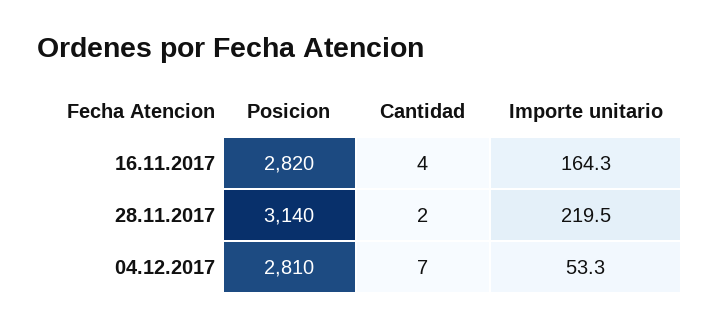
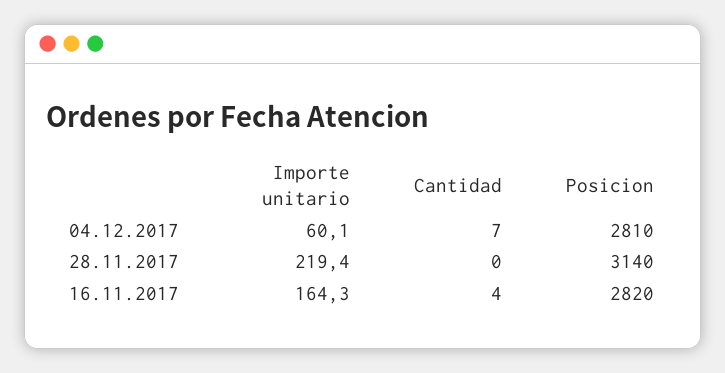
Cantidad, 28.11.2017: 2 -> 0
Importe unitario, 28.11.2017: 219.5 -> 219.4
Importe unitario, 04.12.2017: 53.3 -> 60.1

